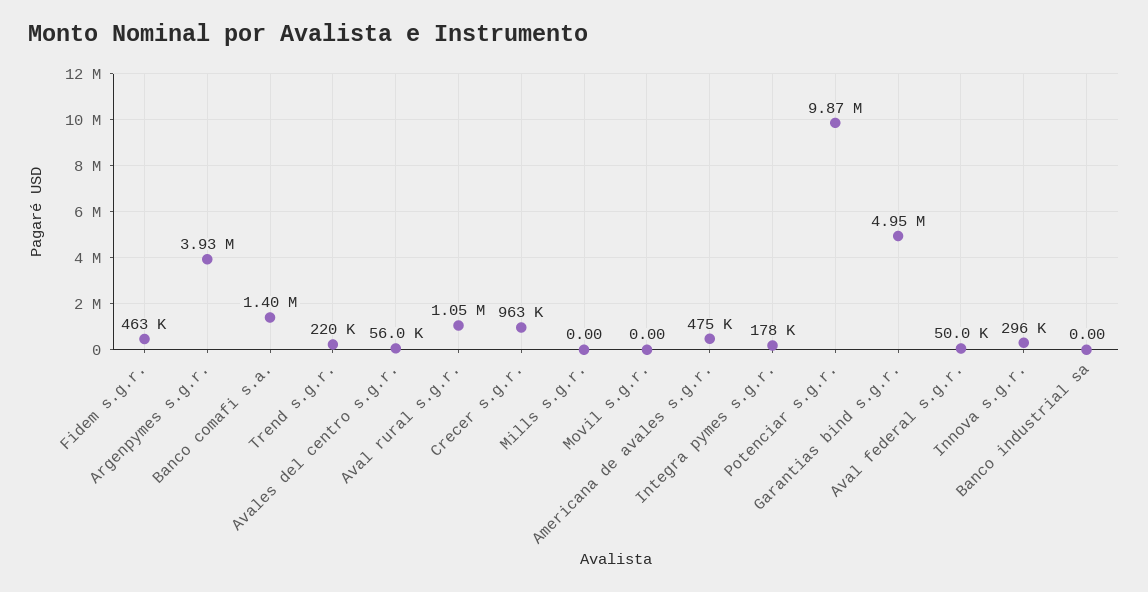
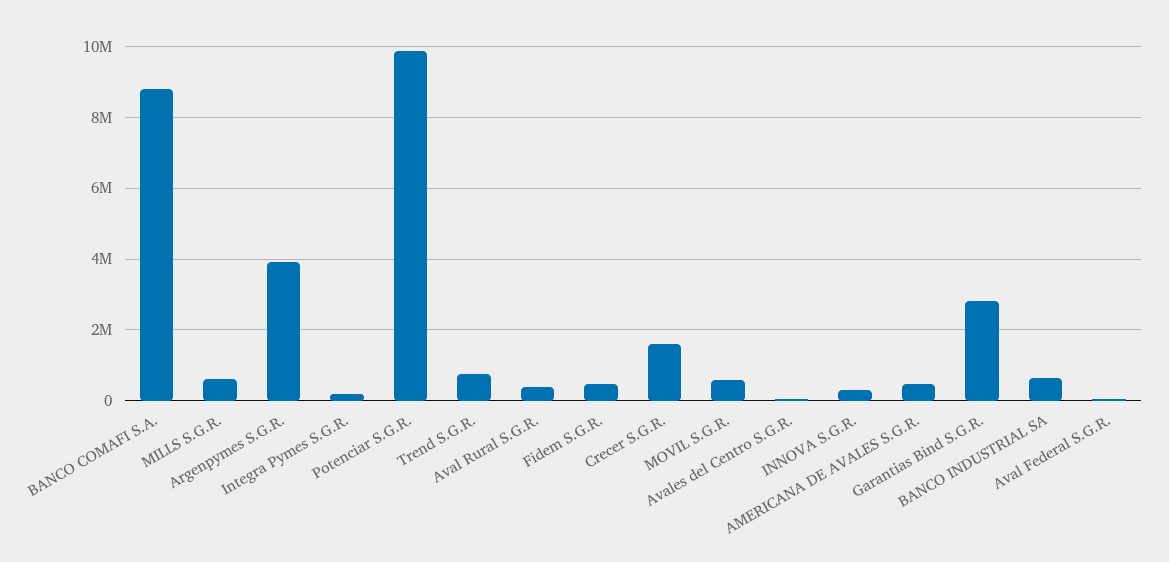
Banco comafi s.a.: 1400000 -> 8800000
Trend s.g.r.: 220000 -> 800000
Aval rural s.g.r.: 1050000 -> 400000
Crecer s.g.r.: 963000 -> 1600000
Mills s.g.r.: 0 -> 600000
Movil s.g.r.: 0 -> 600000
Garantias bind s.g.r.: 4950000 -> 2800000
Banco industrial sa: 0 -> 600000

